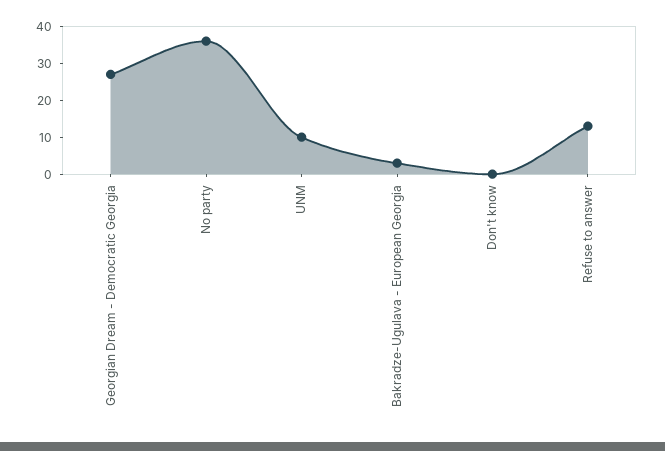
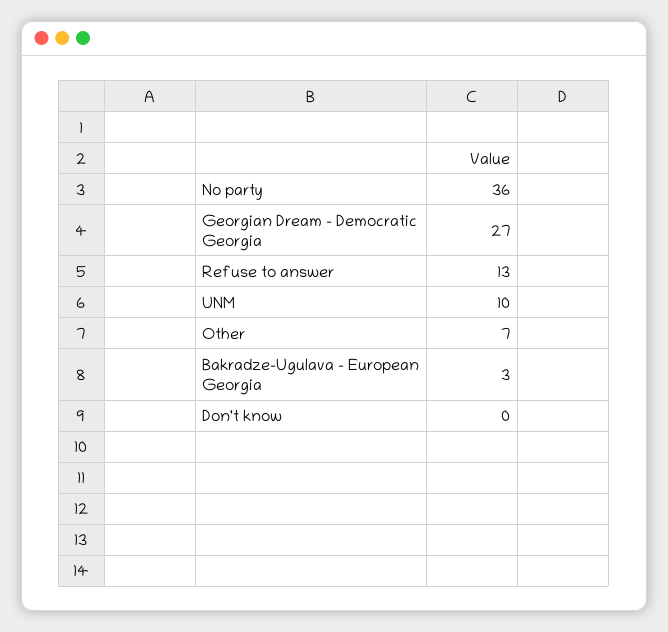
Other: none -> 7

